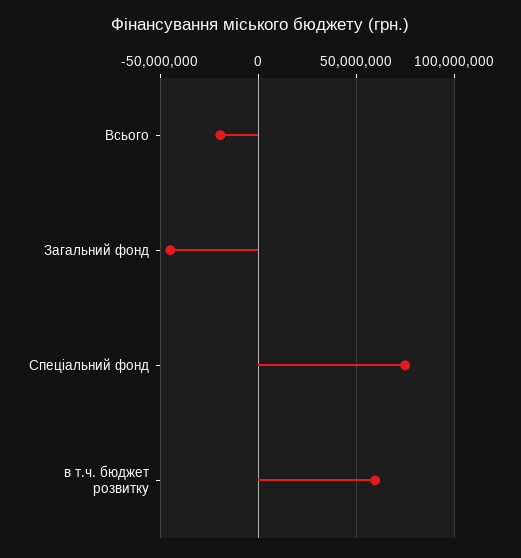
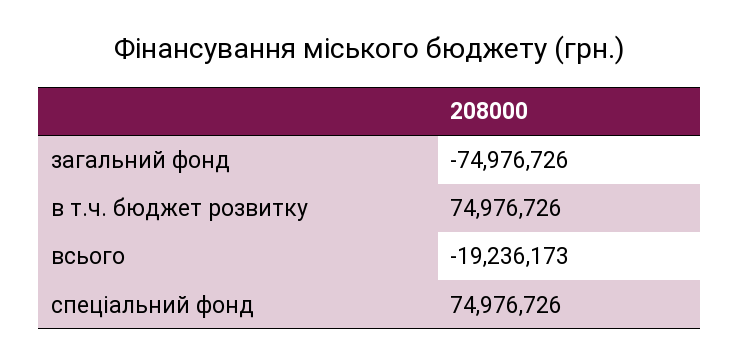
Загальний фонд: -45000000 -> -74976726
в т.ч. бюджет розвитку: 60000000 -> 74976726

